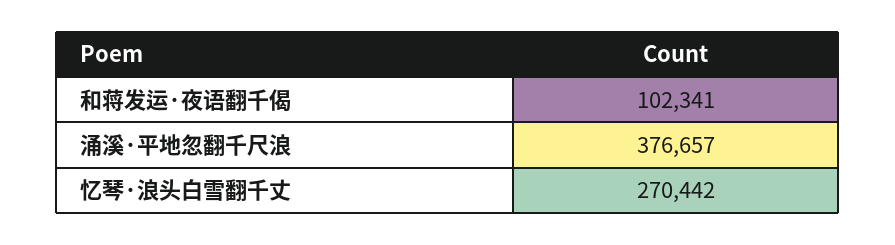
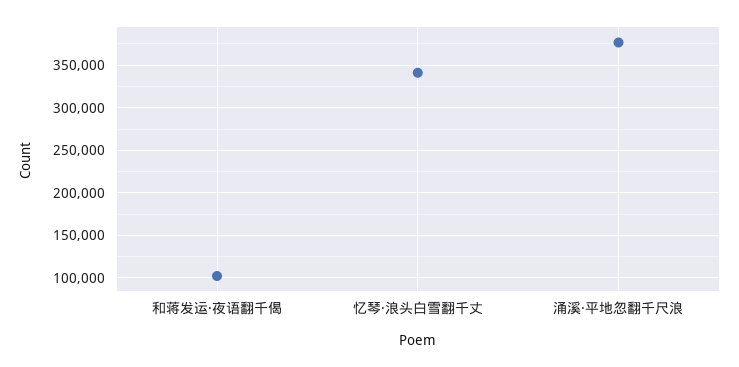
忆琴·浪头白雪翻千丈: 270442 -> 340000

